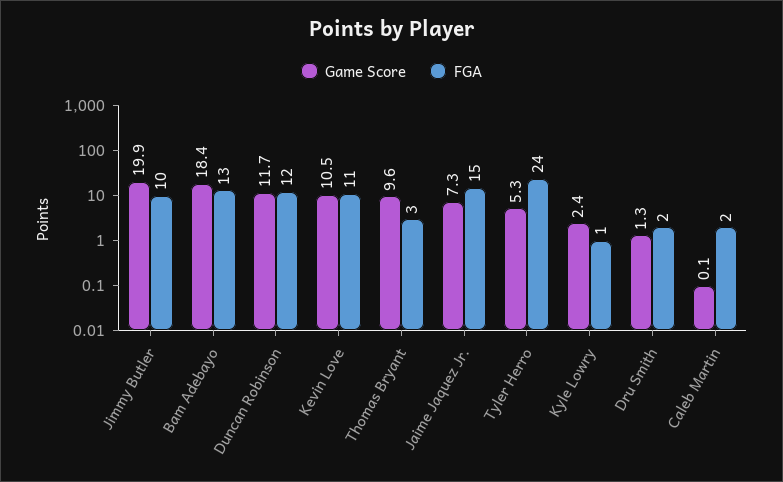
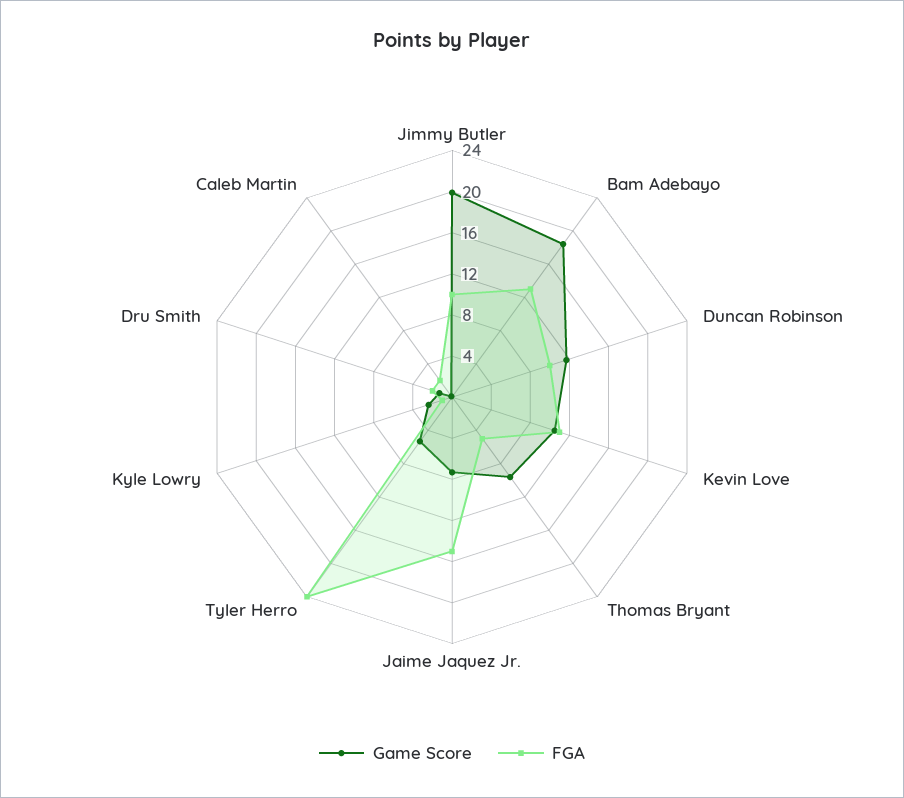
FGA, Duncan Robinson: 12 -> 10
FGA, Thomas Bryant: 3 -> 5

